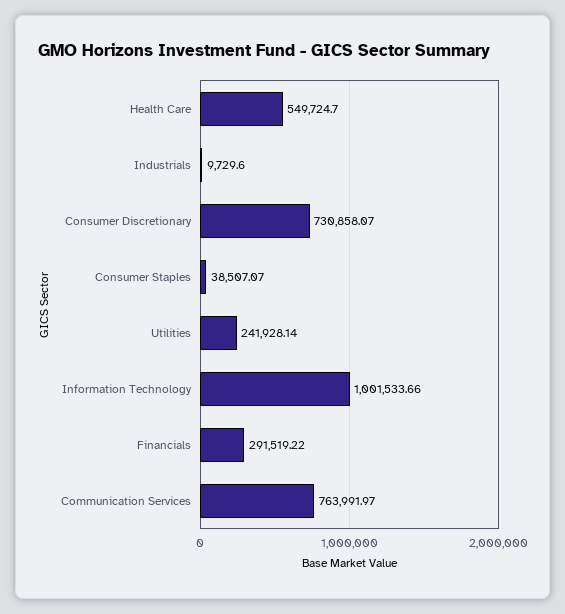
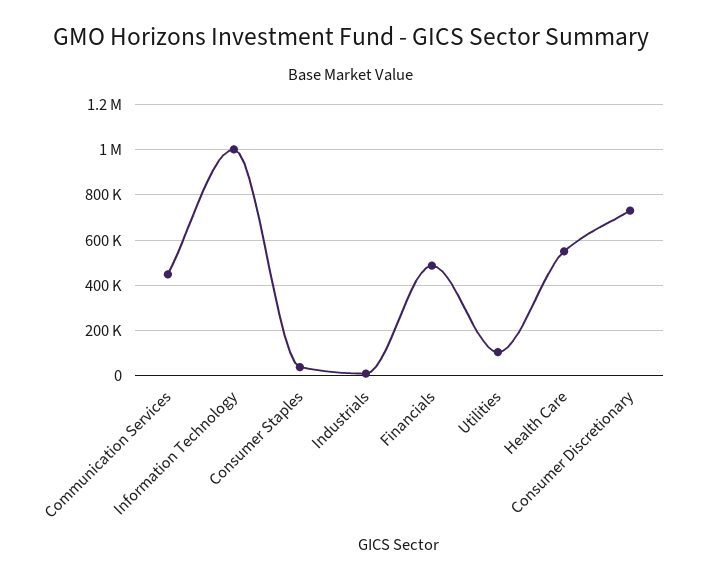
Utilities: 241928.14 -> 100000
Financials: 291519.22 -> 500000
Communication Services: 763991.97 -> 450000

